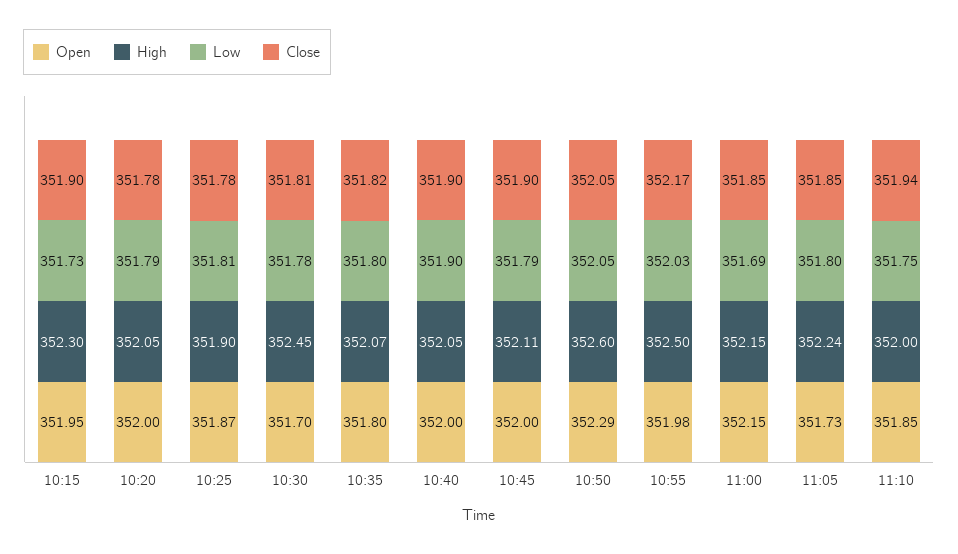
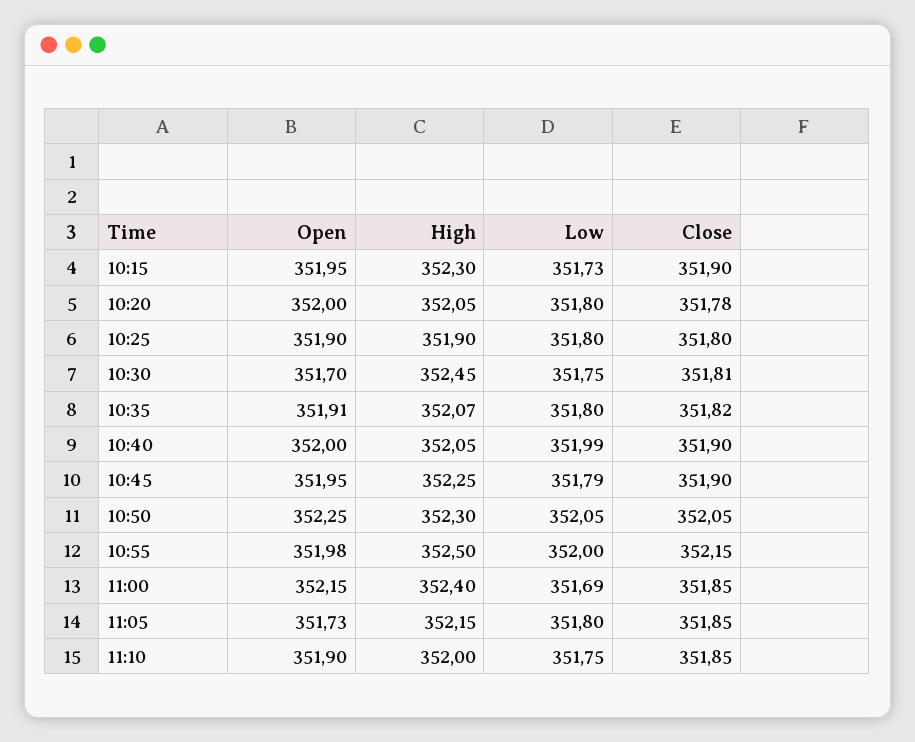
Low, 10:20: 351.79 -> 351.8
Open, 10:25: 351.87 -> 351.9
Low, 10:25: 351.81 -> 351.8
Close, 10:25: 351.78 -> 351.8
Low, 10:30: 351.78 -> 351.75
Open, 10:35: 351.8 -> 351.91
Low, 10:40: 351.9 -> 351.99
Open, 10:45: 352 -> 351.95
High, 10:45: 352.11 -> 352.25
Open, 10:50: 352.29 -> 352.25
High, 10:50: 352.6 -> 352.3
Low, 10:55: 352.03 -> 352
Close, 10:55: 352.17 -> 352.15
High, 11:00: 352.15 -> 352.4
High, 11:05: 352.24 -> 352.15
Open, 11:10: 351.85 -> 351.9
Close, 11:10: 351.94 -> 351.85

